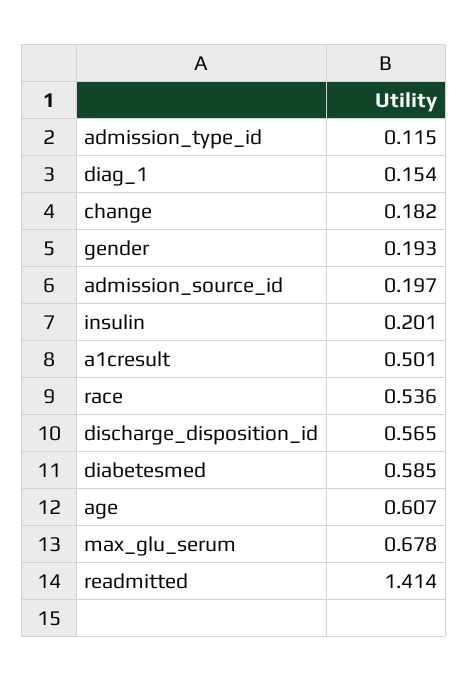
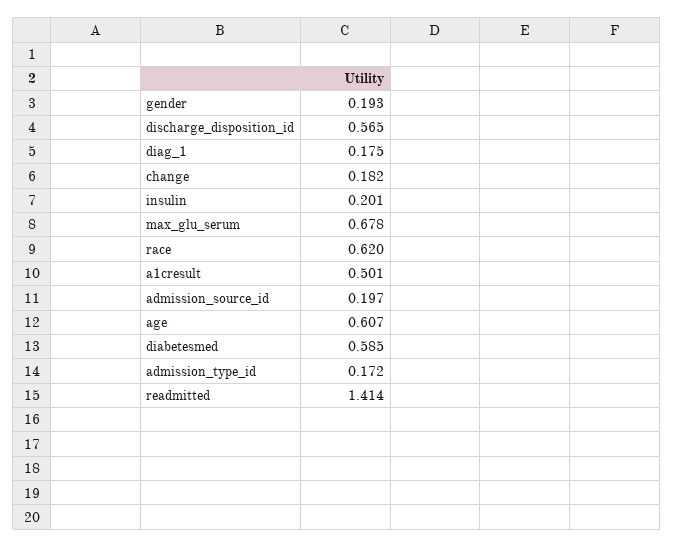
admission_type_id: 0.115 -> 0.172
diag_1: 0.154 -> 0.175
race: 0.536 -> 0.62

